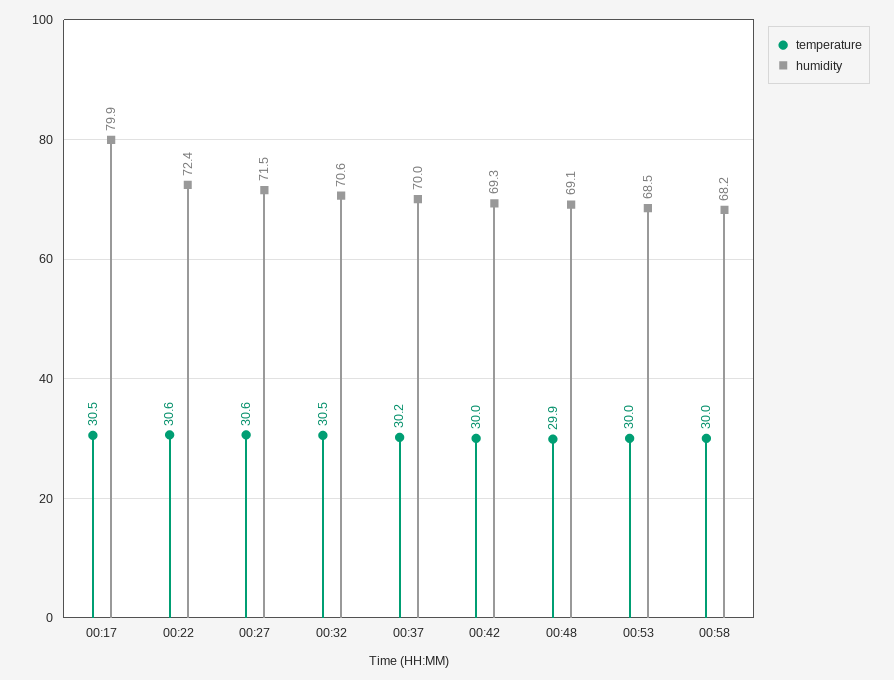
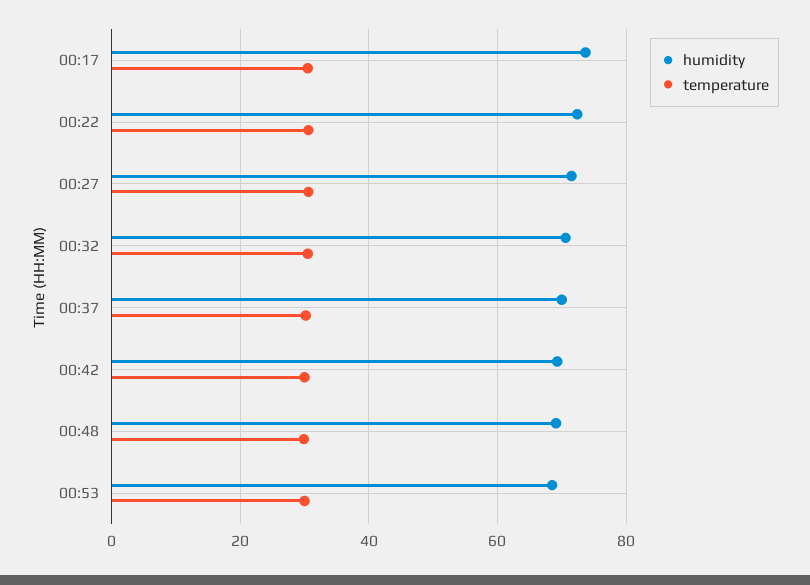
humidity, 00:17: 79.9 -> 74
temperature, 00:58: 30 -> none
humidity, 00:58: 68.2 -> none

